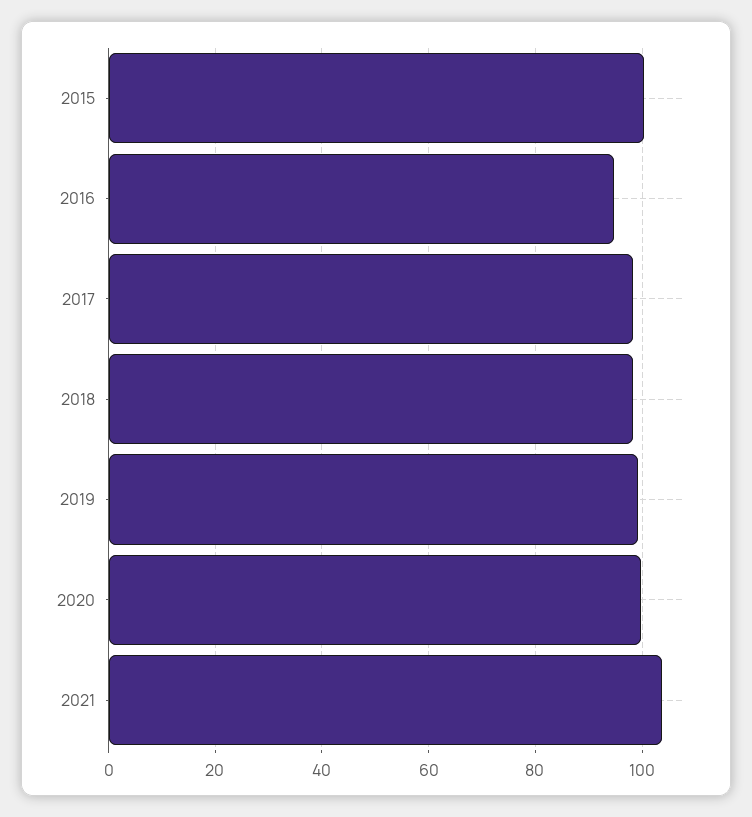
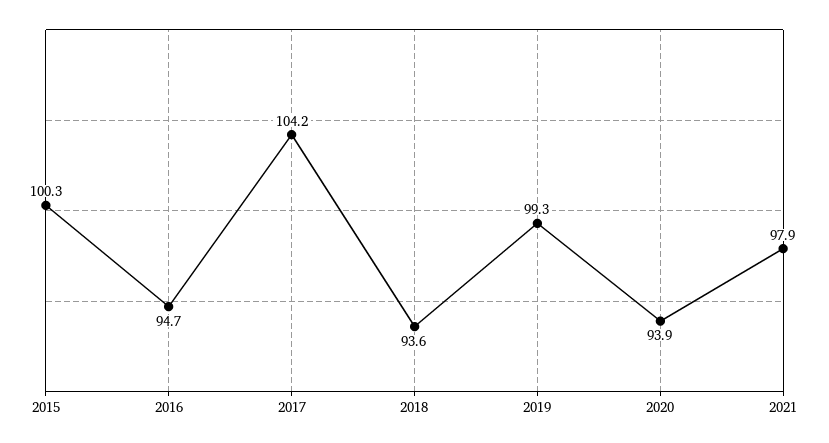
2017: 98 -> 104.2
2018: 98 -> 93.6
2020: 100 -> 93.9
2021: 104 -> 97.9

